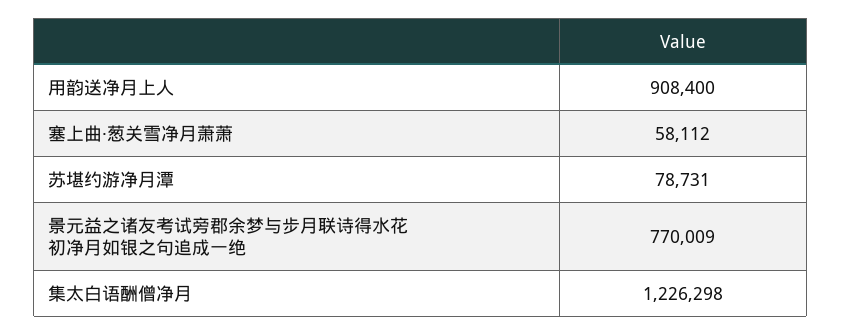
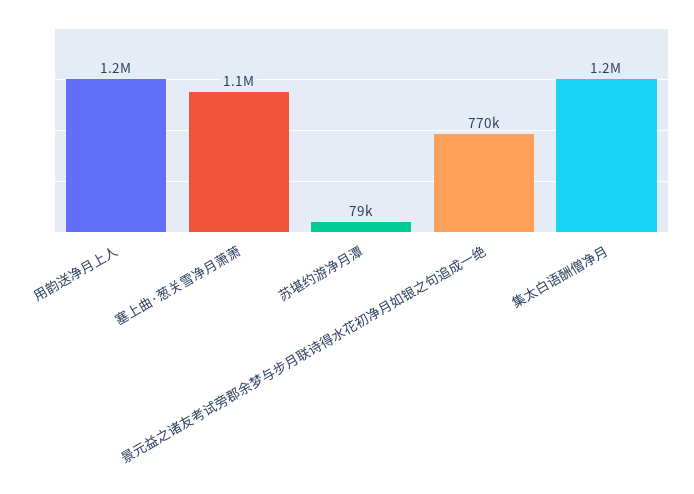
用韵送净月上人: 908400 -> 1200000
塞上曲·葱关雪净月萧萧: 58112 -> 1100000

